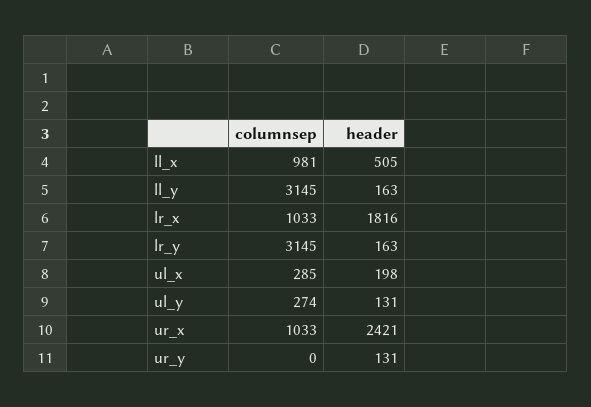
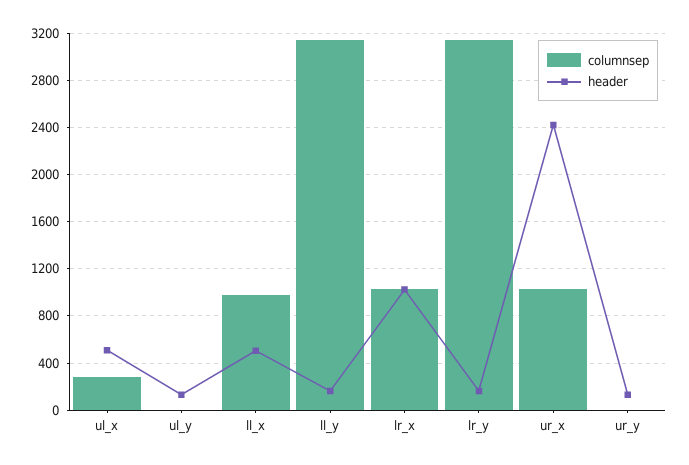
header, lr_x: 1816 -> 1000
header, ul_x: 198 -> 500
columnsep, ul_y: 274 -> 0

